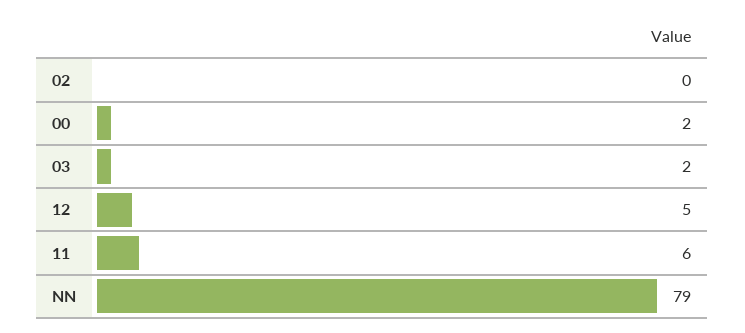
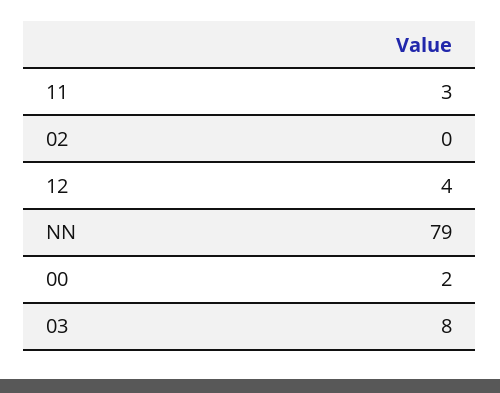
03: 2 -> 8
12: 5 -> 4
11: 6 -> 3

